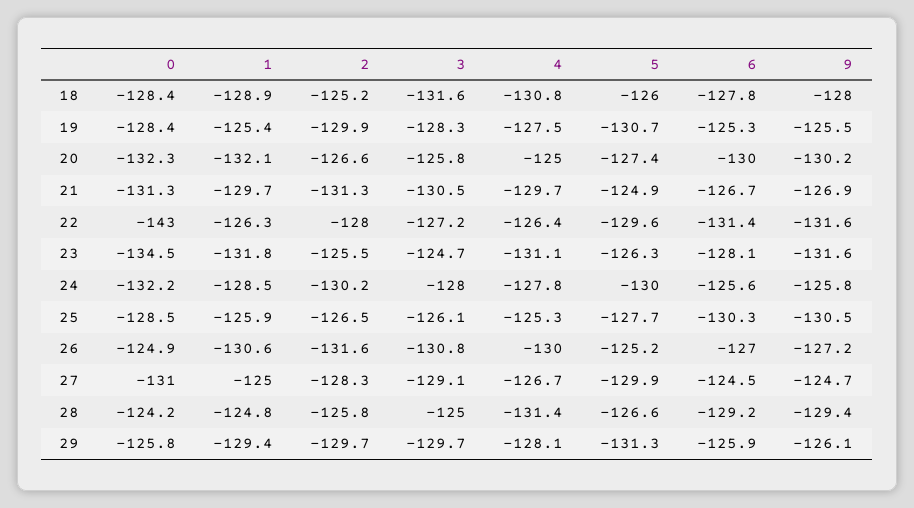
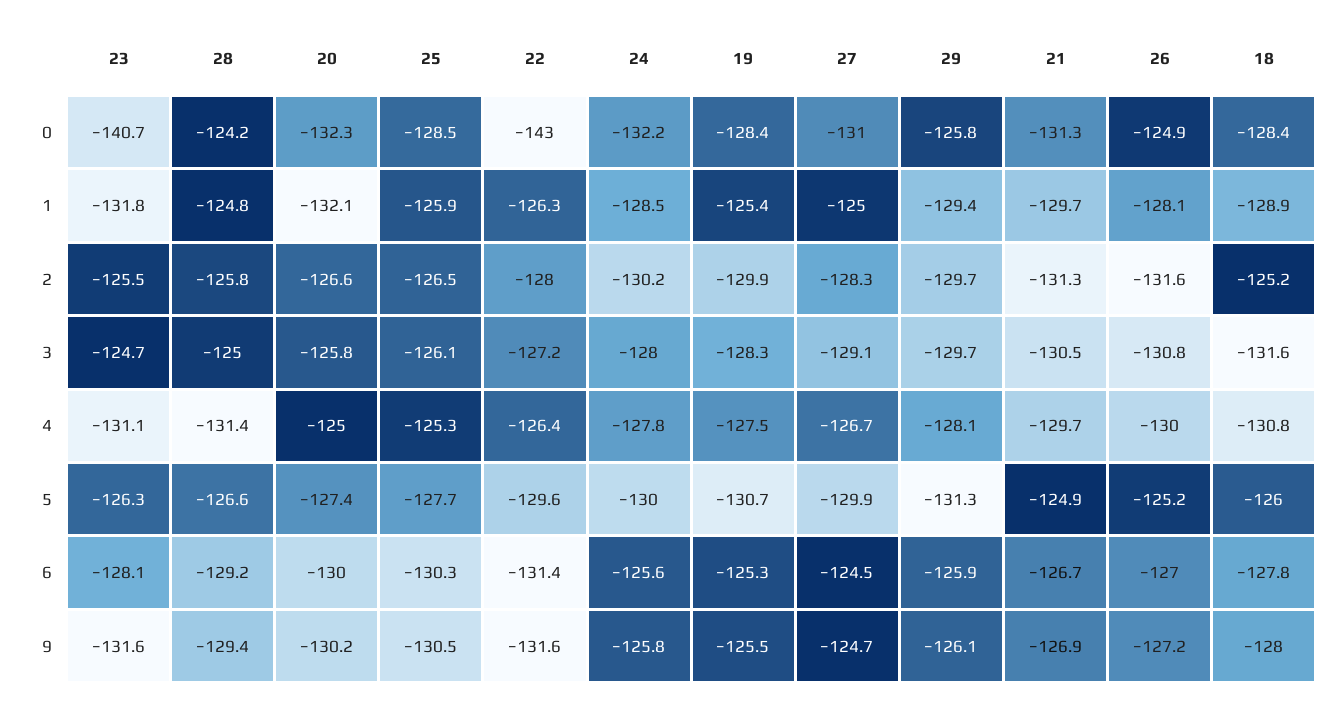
0, 23: -134.5 -> -140.7
1, 26: -130.6 -> -128.1

